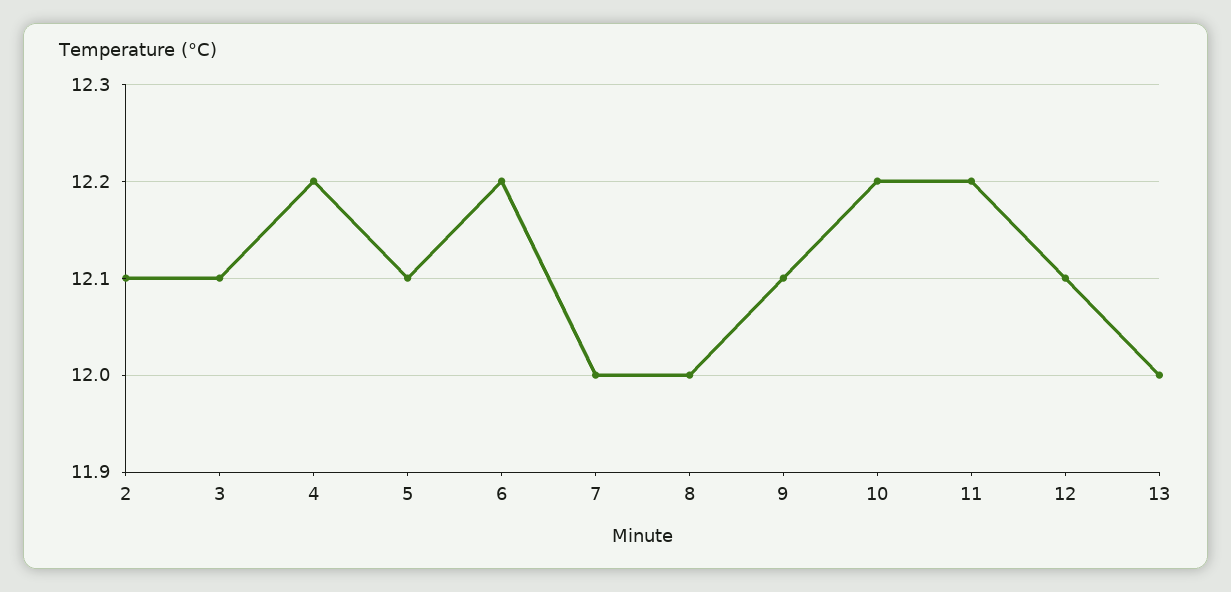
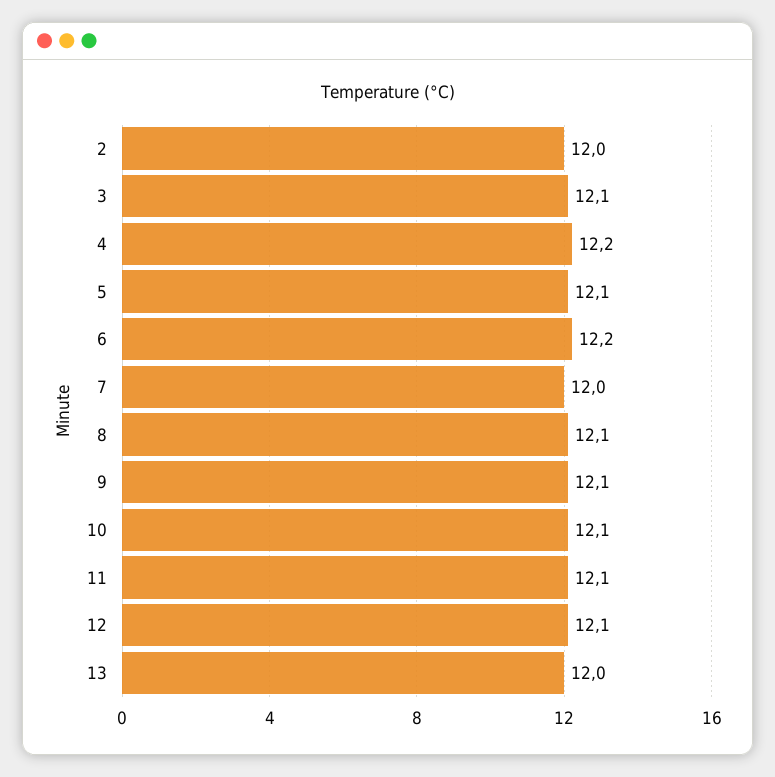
2: 12.1 -> 12
8: 12 -> 12.1
10: 12.2 -> 12.1
11: 12.2 -> 12.1

